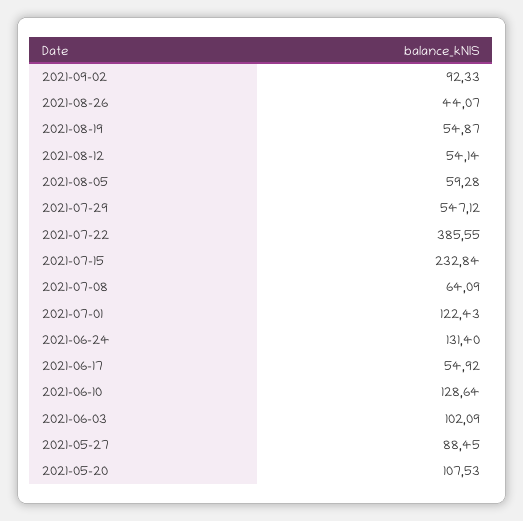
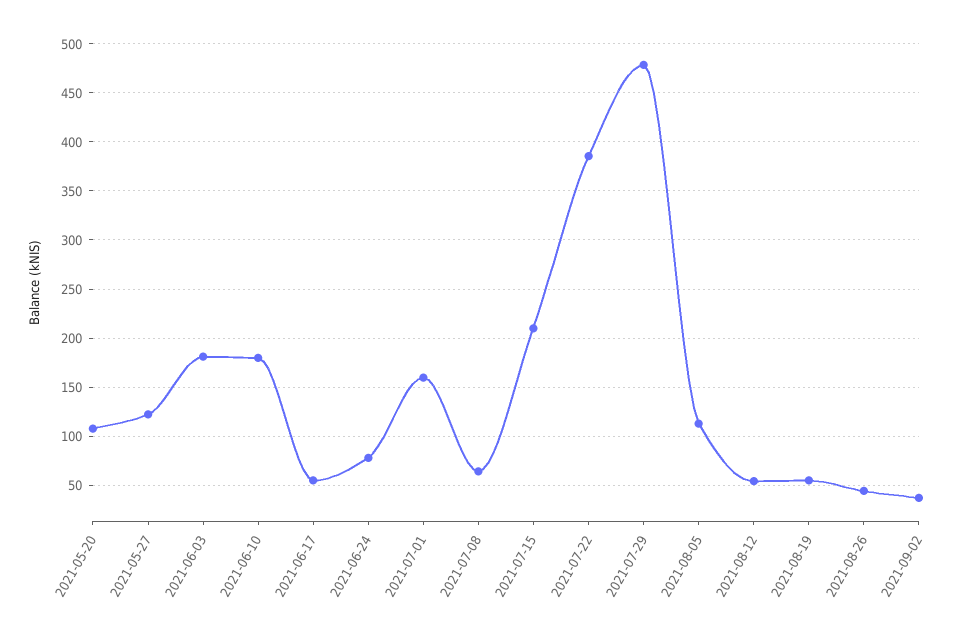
2021-09-02: 92.33 -> 40
2021-08-05: 59.28 -> 110
2021-07-29: 547.12 -> 480
2021-07-15: 232.84 -> 210
2021-07-01: 122.43 -> 160
2021-06-24: 131.4 -> 80
2021-06-10: 128.64 -> 180
2021-06-03: 102.09 -> 180
2021-05-27: 88.45 -> 120

